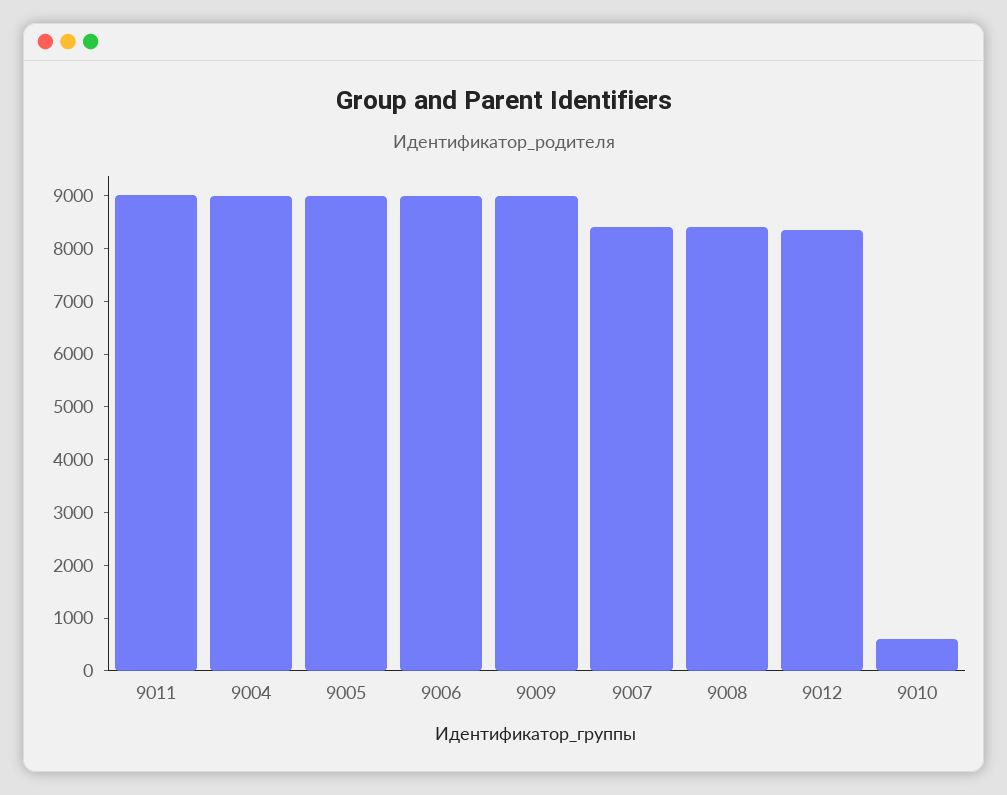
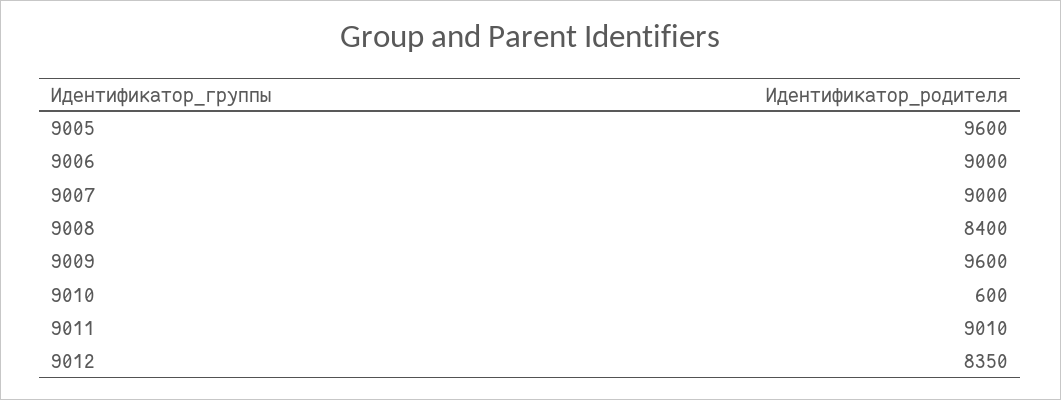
9004: 9000 -> none
9005: 9000 -> 9600
9009: 9000 -> 9600
9007: 8400 -> 9000

